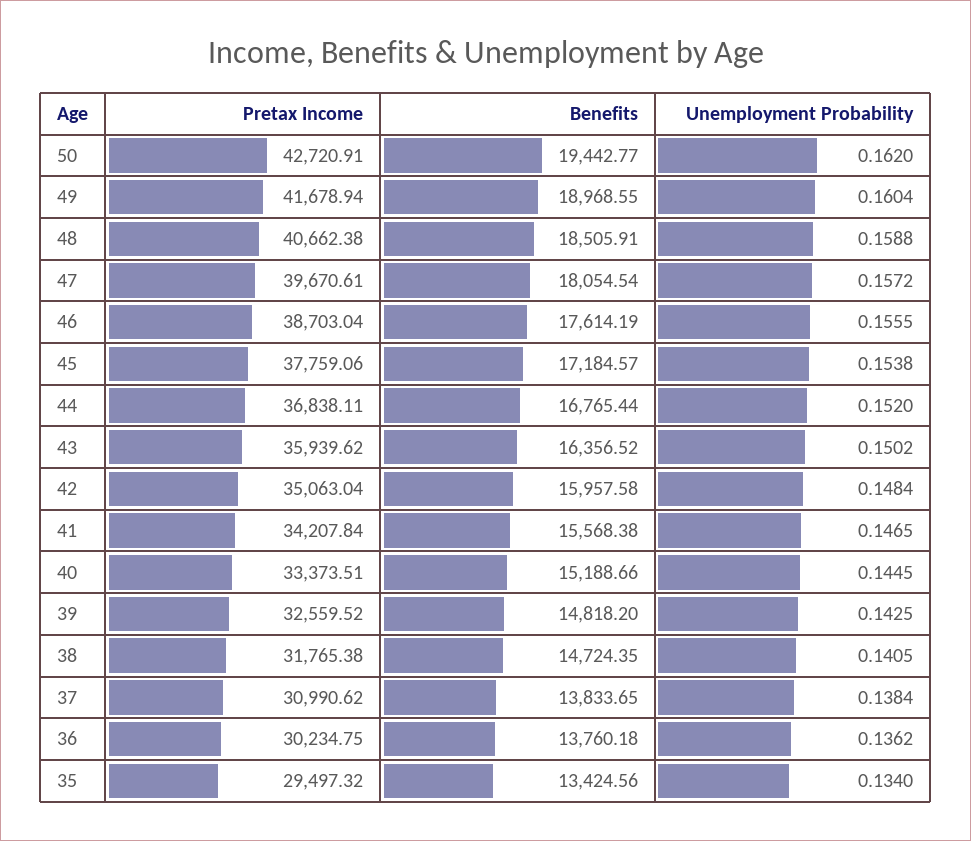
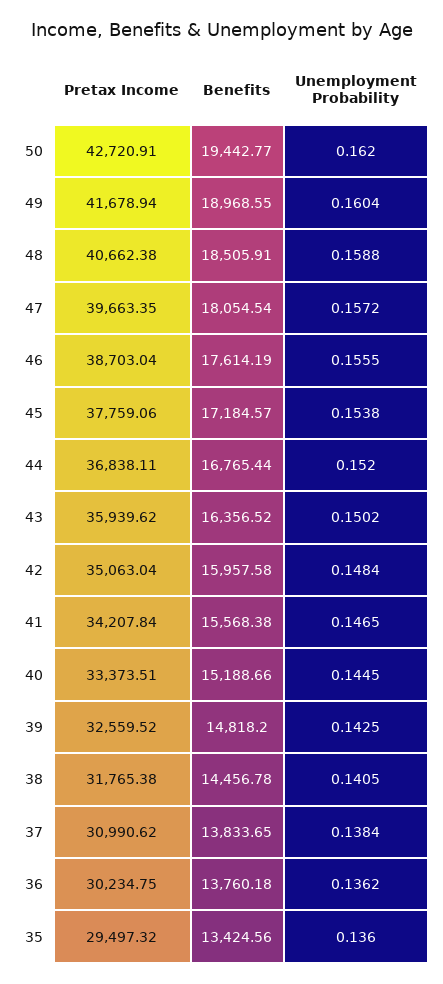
Pretax Income, 47: 39670.61 -> 39663.35
Benefits, 38: 14724.35 -> 14456.78
Unemployment Probability, 35: 0.134 -> 0.136

